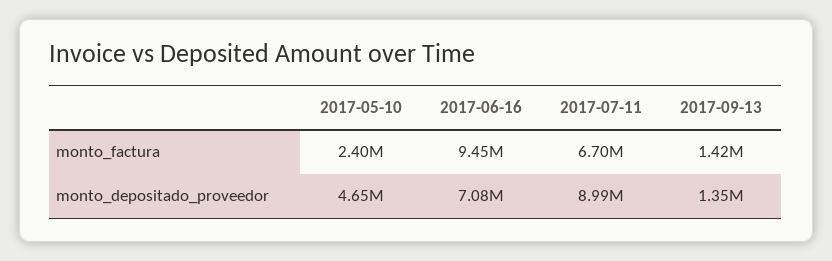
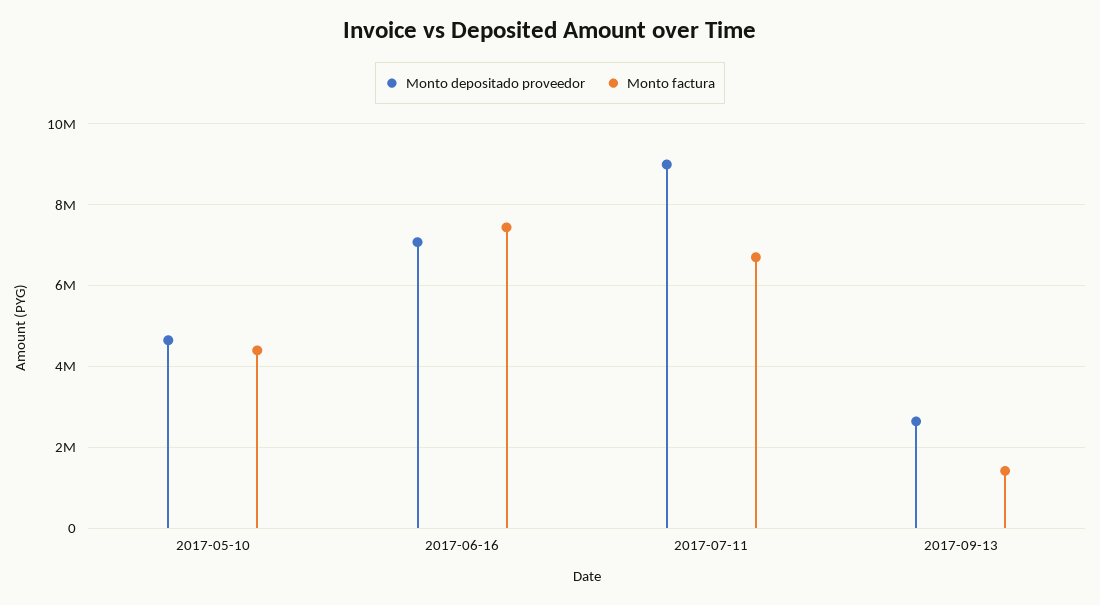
monto_factura, 2017-05-10: 2400000 -> 4400000
monto_factura, 2017-06-16: 9450000 -> 7400000
monto_depositado_proveedor, 2017-09-13: 1350000 -> 2600000

